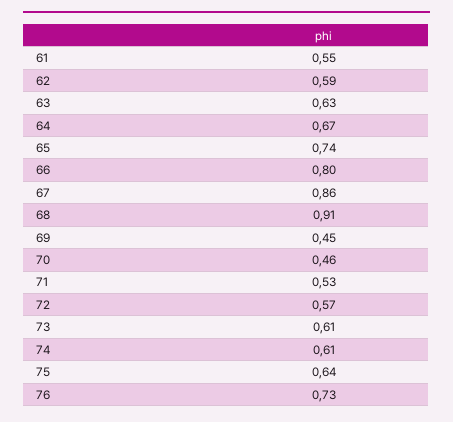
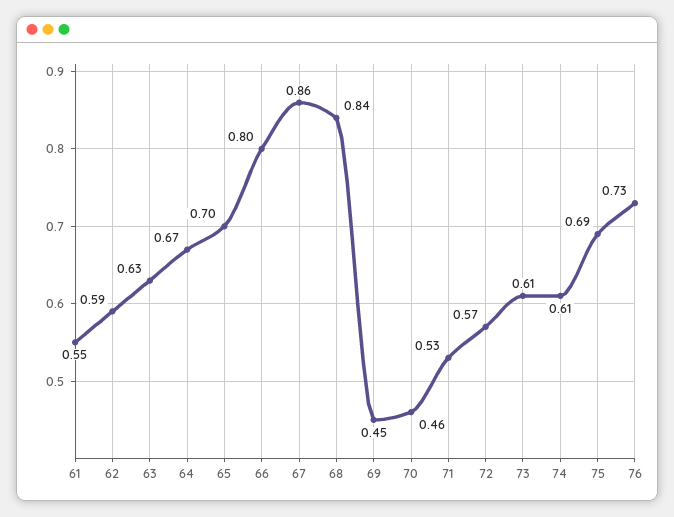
65: 0.74 -> 0.7
68: 0.91 -> 0.84
75: 0.64 -> 0.69

